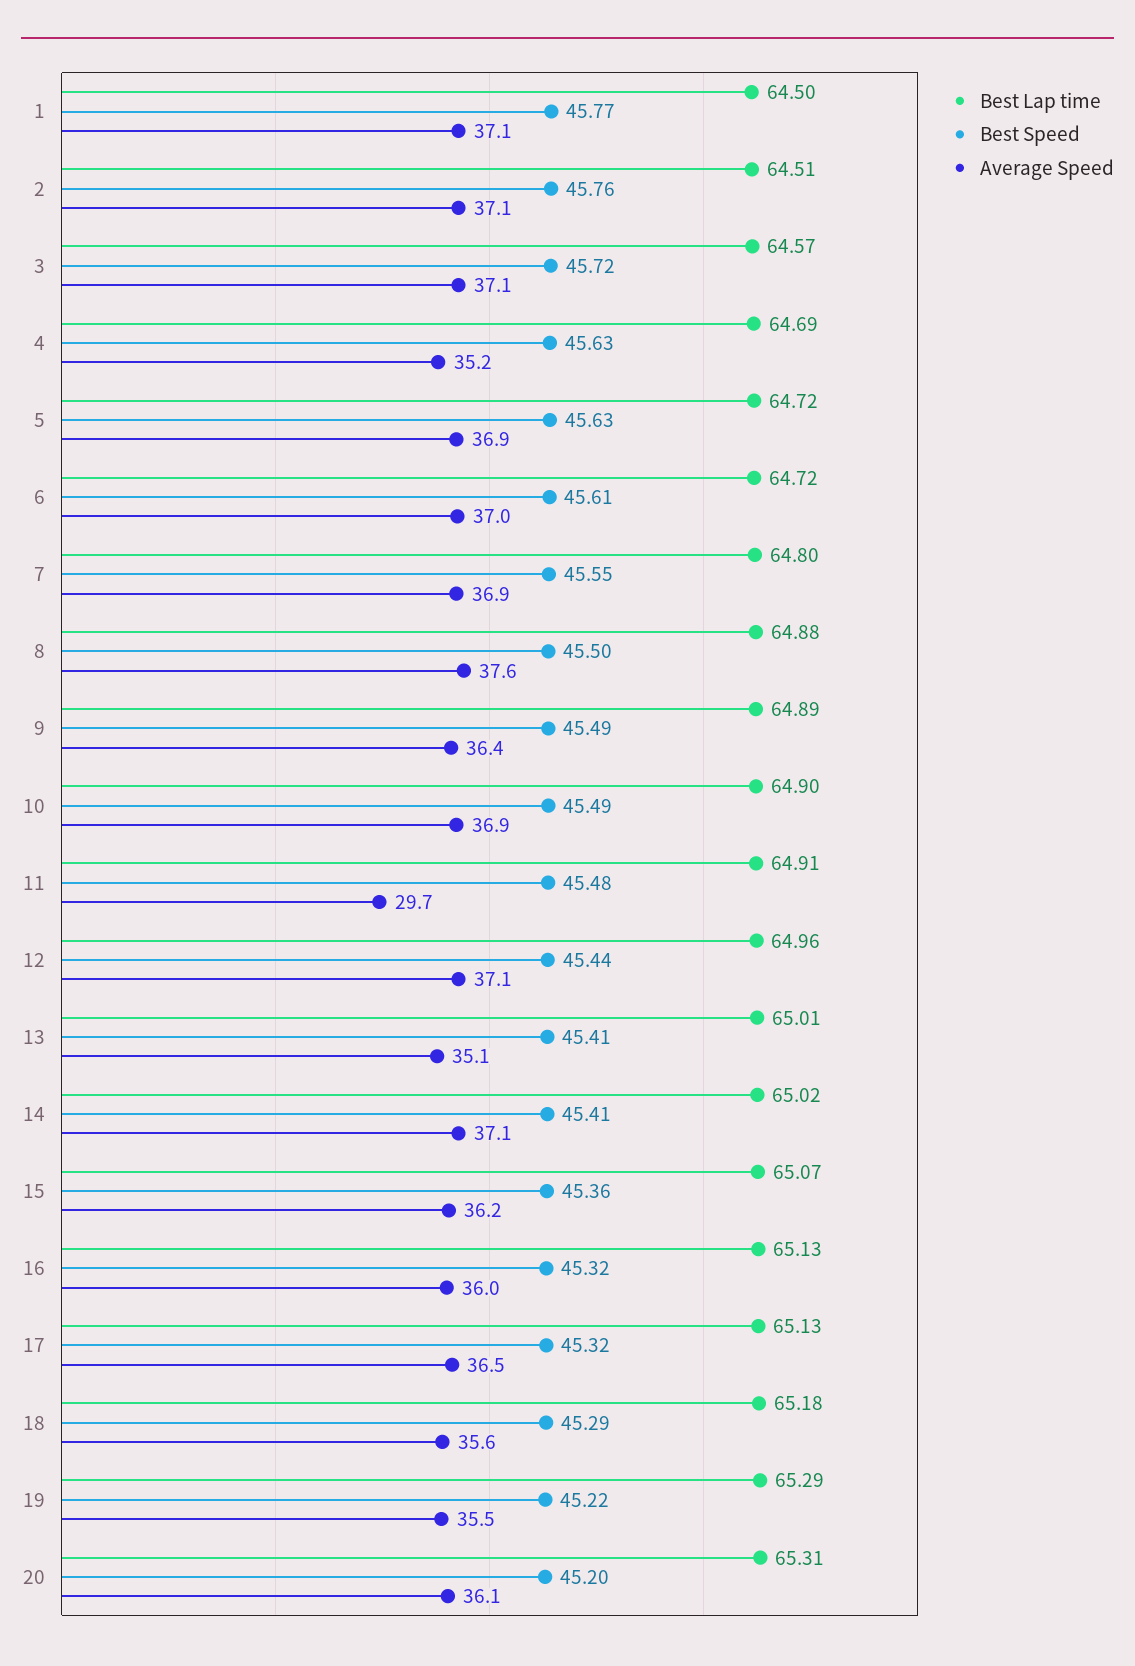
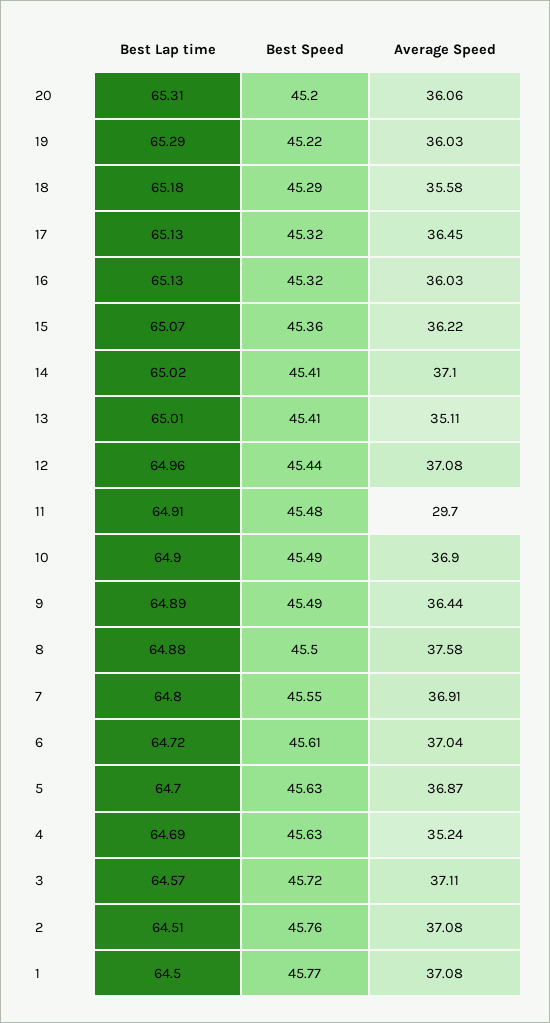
Best Lap time, 5: 64.72 -> 64.7
Average Speed, 19: 35.5 -> 36.03

